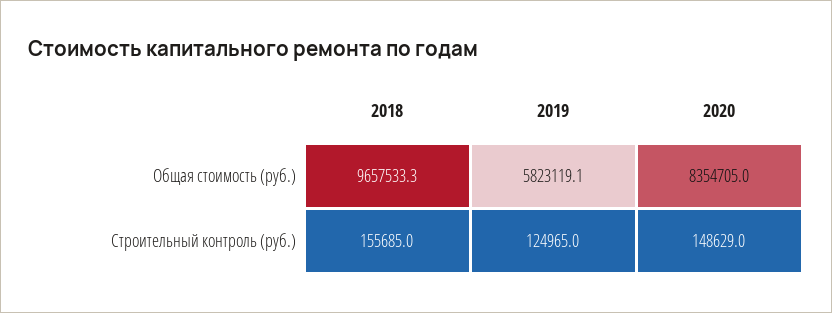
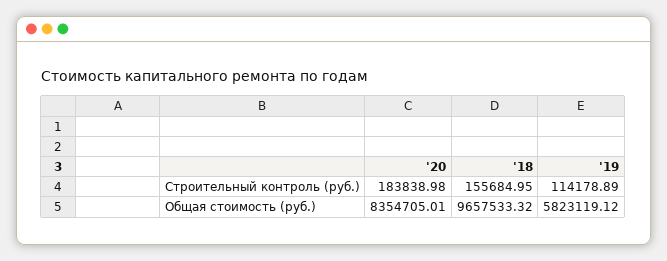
2019, Строительный контроль (руб.): 124965 -> 114178.89
2020, Строительный контроль (руб.): 148629 -> 183838.98

